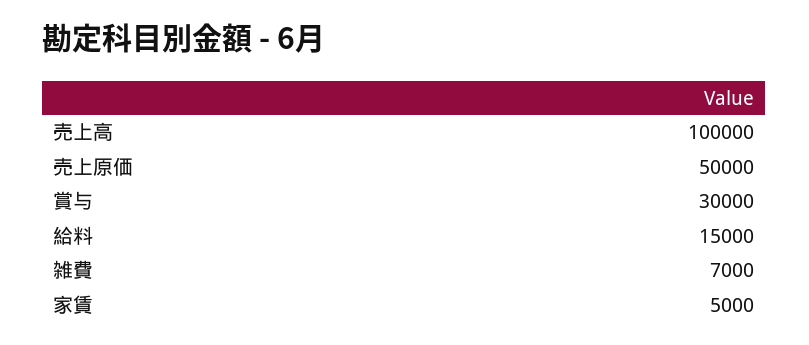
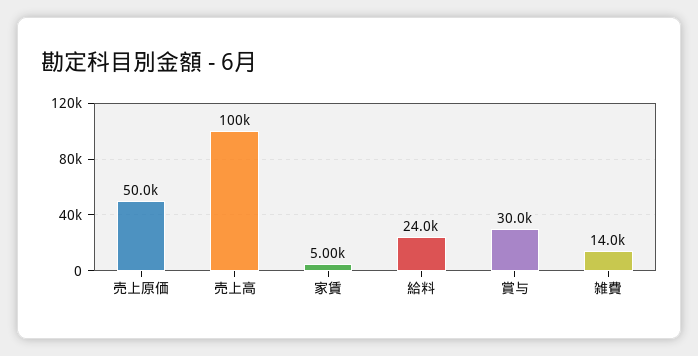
給料: 15000 -> 24000
雑費: 7000 -> 14000

